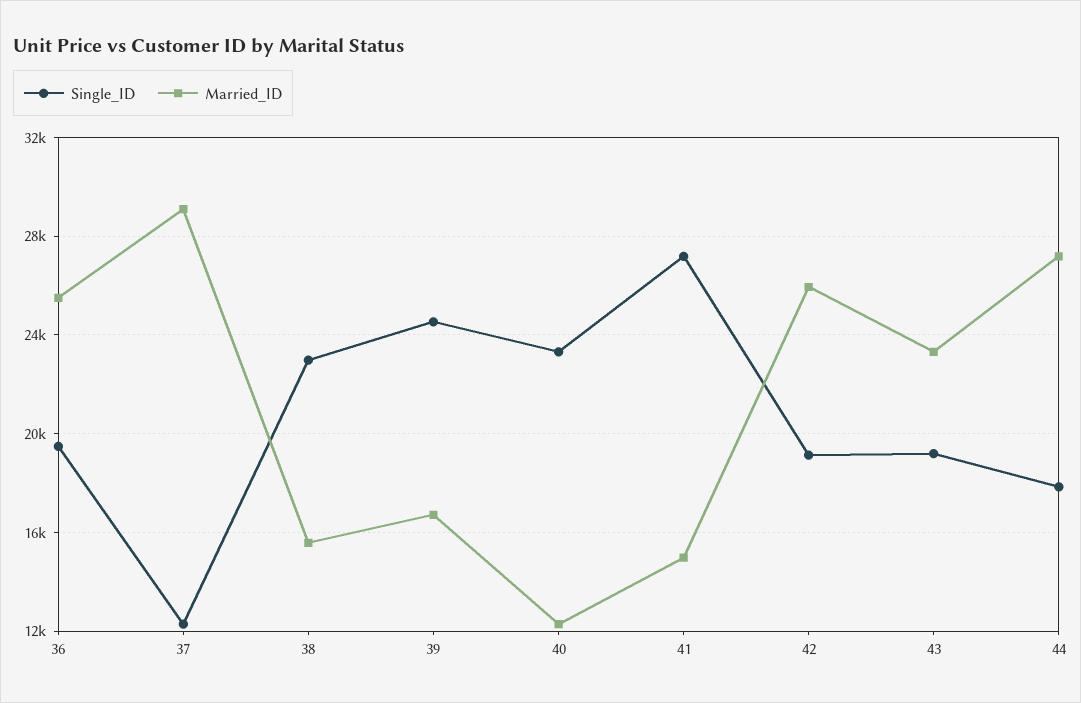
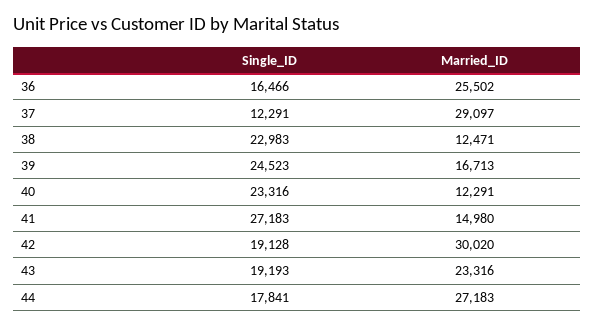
Single_ID, 36: 19500 -> 16466
Married_ID, 38: 15500 -> 12471
Married_ID, 42: 26000 -> 30020

